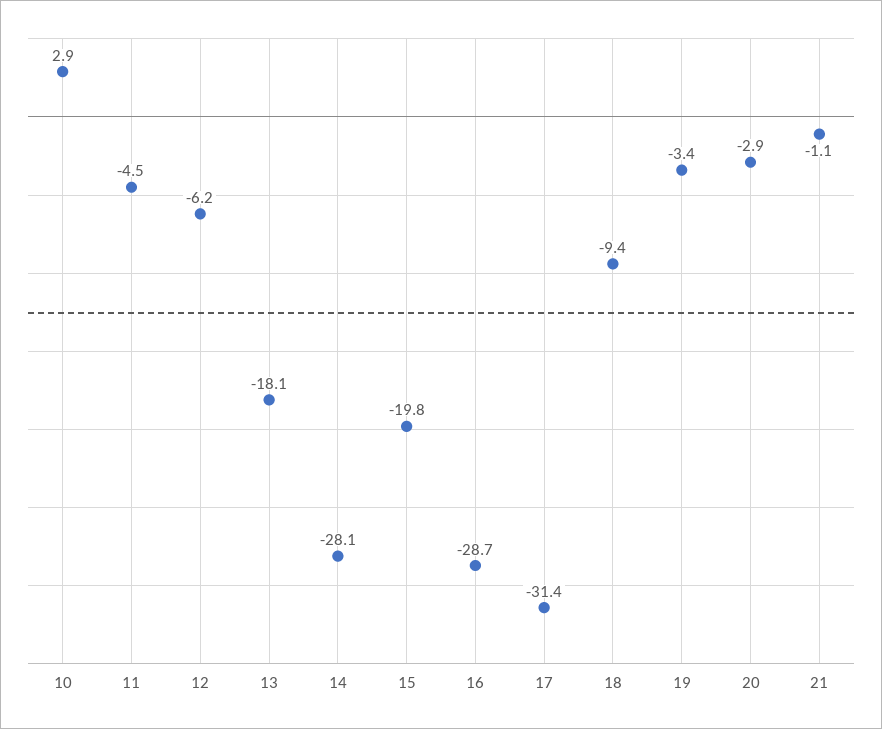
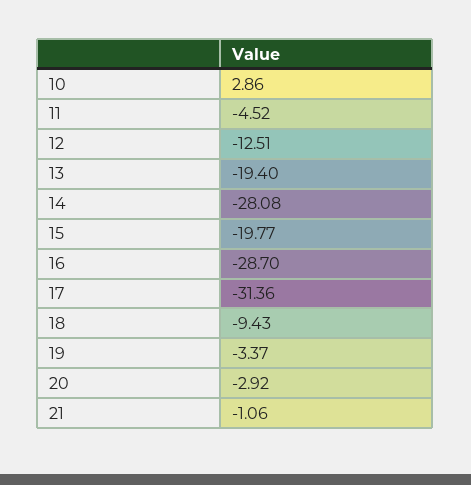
12: -6.2 -> -12.51
13: -18.1 -> -19.4

